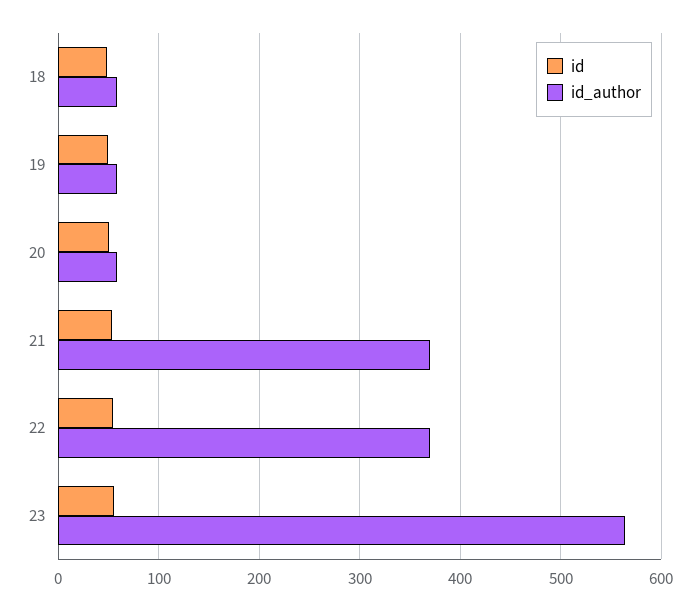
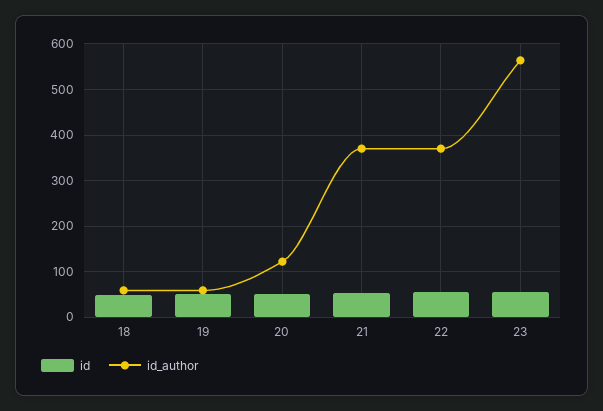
id_author, 20: 60 -> 120

